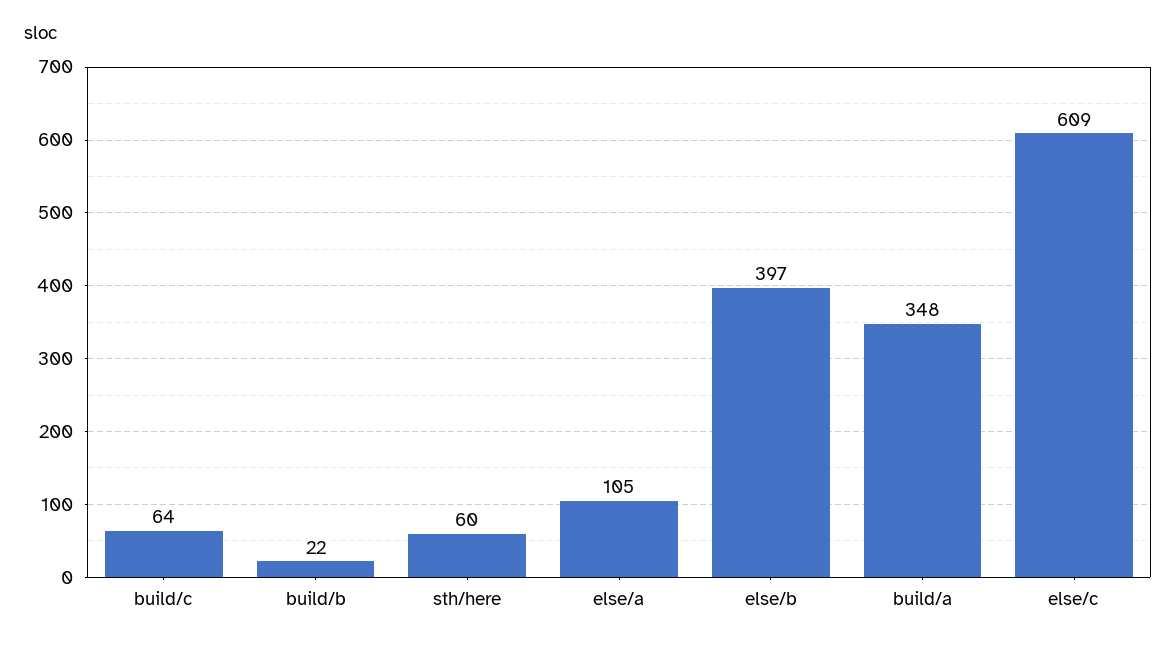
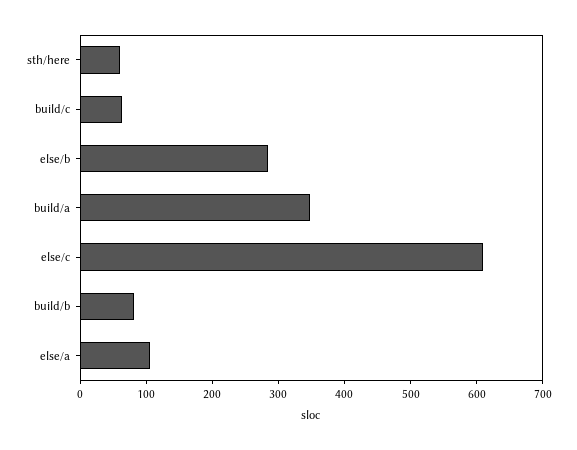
build/b: 22 -> 80
else/b: 397 -> 280

